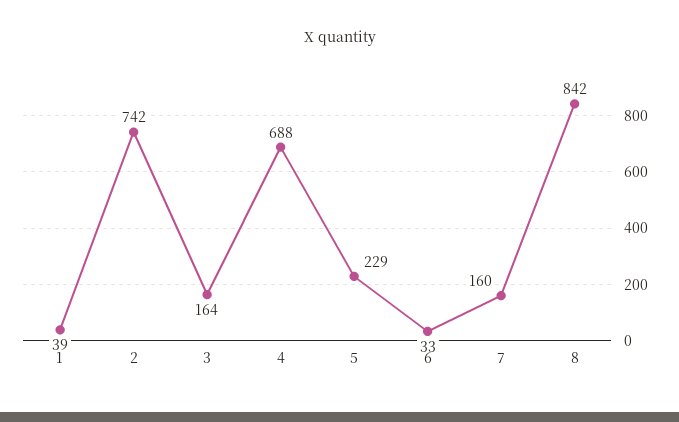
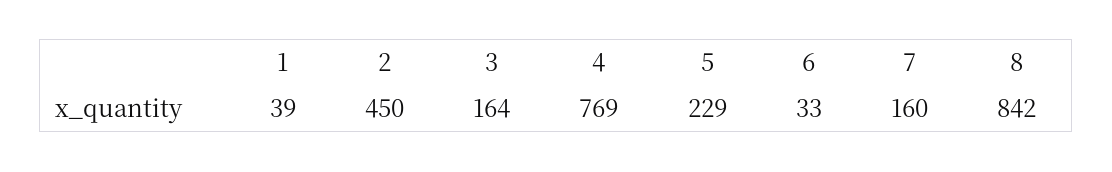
2: 742 -> 450
4: 688 -> 769

